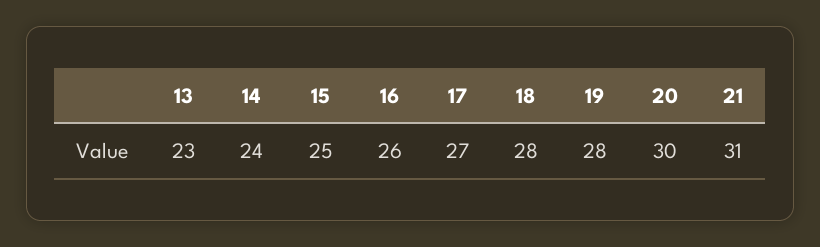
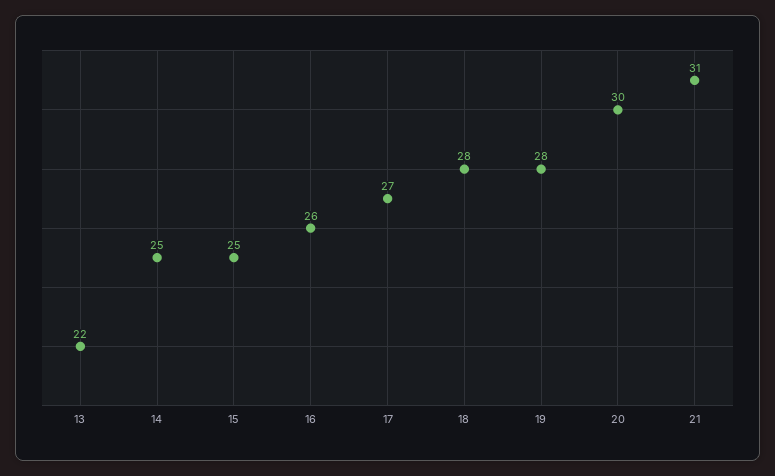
13: 23 -> 22
14: 24 -> 25

